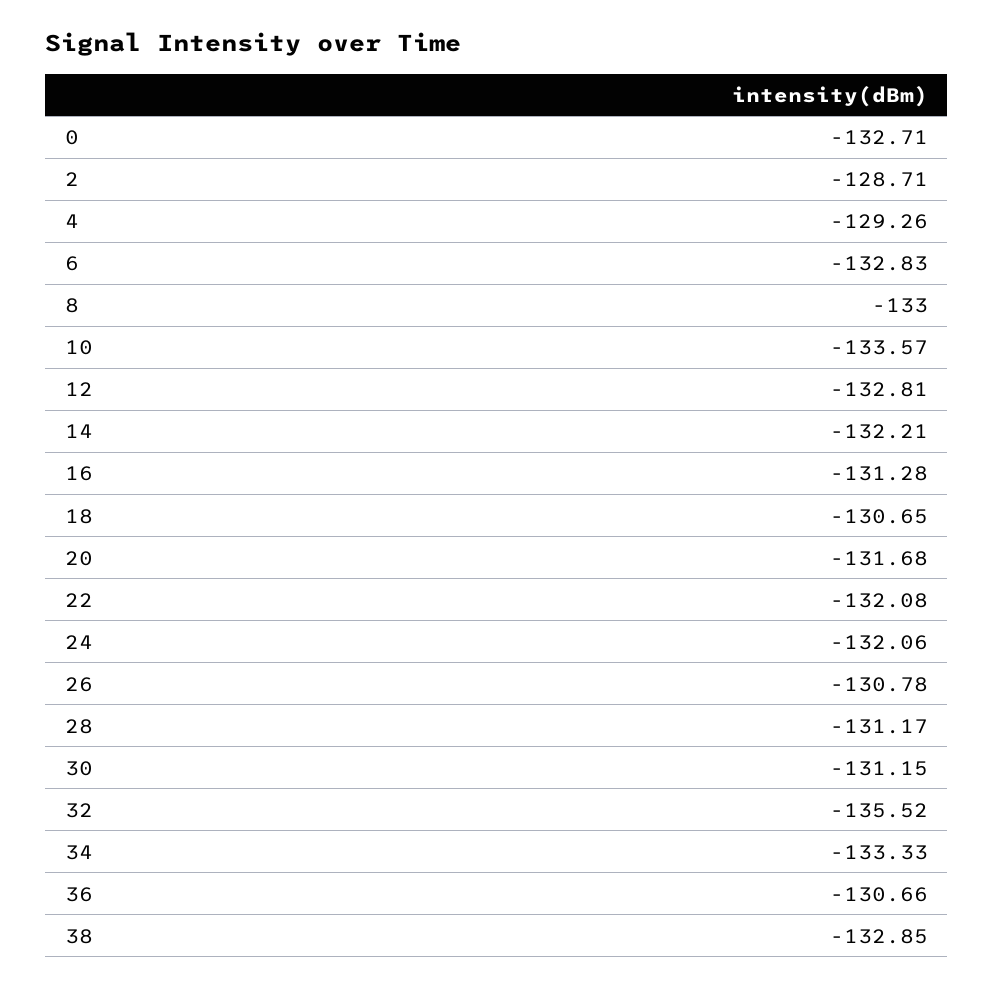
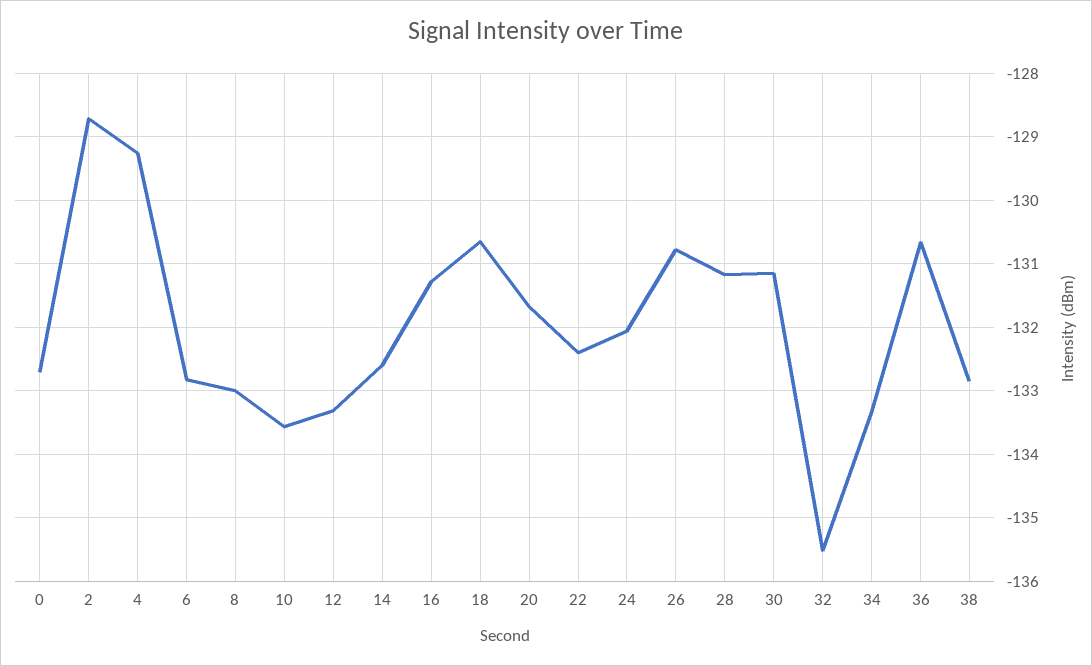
12: -132.81 -> -133.3
14: -132.21 -> -132.6
22: -132.08 -> -132.4

